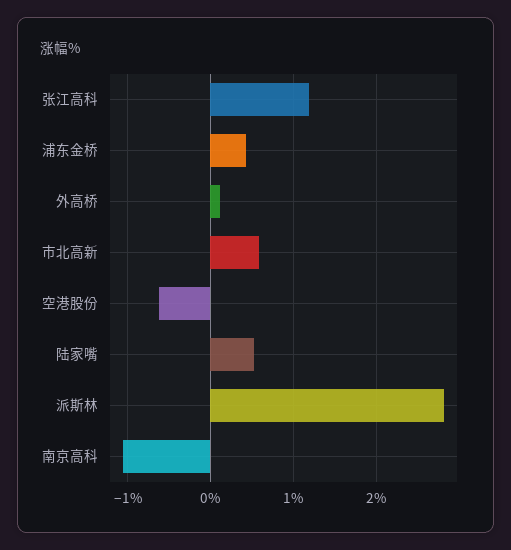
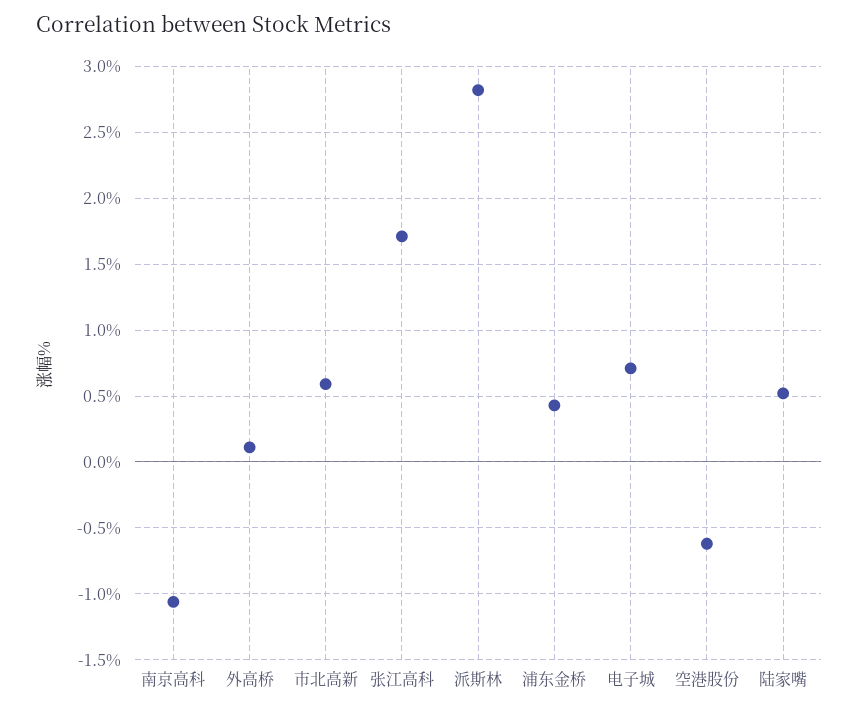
张江高科: 1.2 -> 1.7
电子城: none -> 0.7

